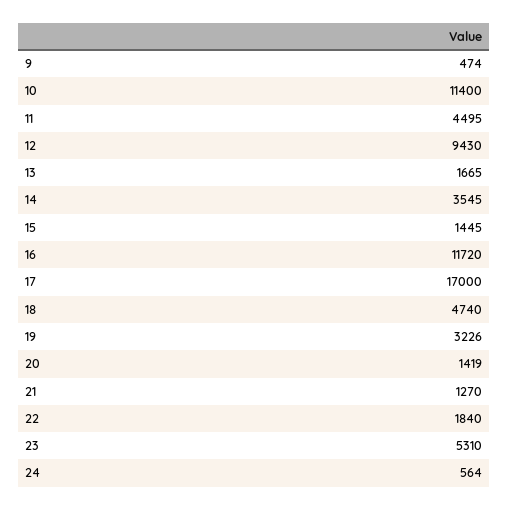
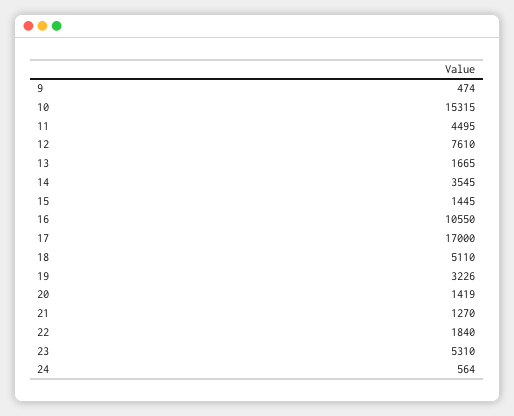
10: 11400 -> 15315
12: 9430 -> 7610
16: 11720 -> 10550
18: 4740 -> 5110

